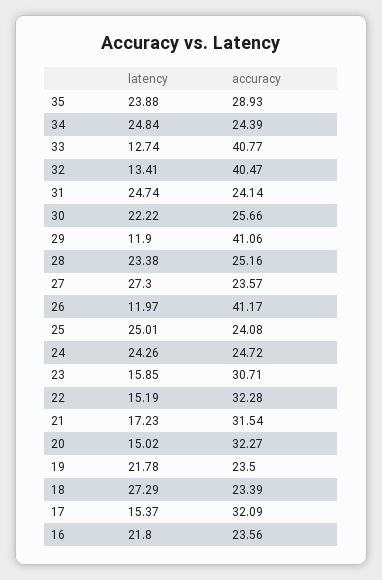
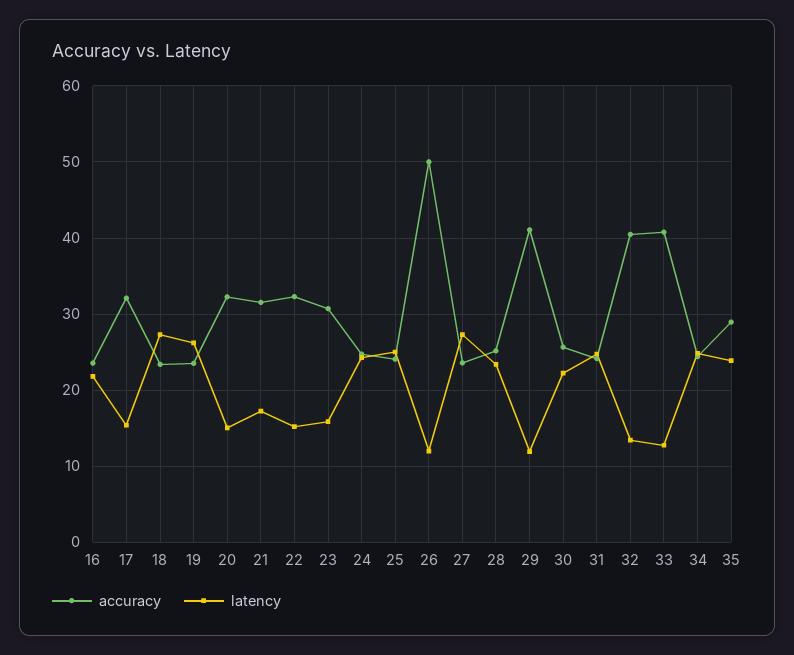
accuracy, 26: 41.17 -> 50
latency, 19: 21.78 -> 26

